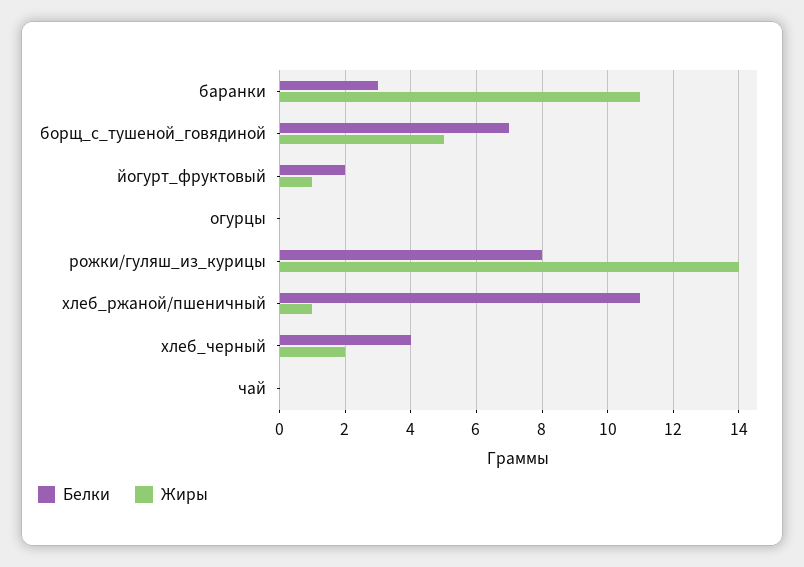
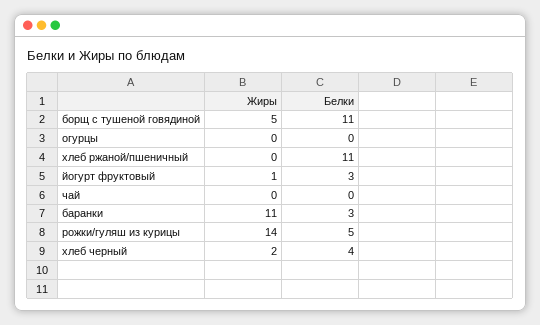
Белки, борщ_с_тушеной_говядиной: 7 -> 11
Белки, йогурт_фруктовый: 2 -> 3
Белки, рожки/гуляш_из_курицы: 8 -> 5
Жиры, хлеб_ржаной/пшеничный: 1 -> 0

